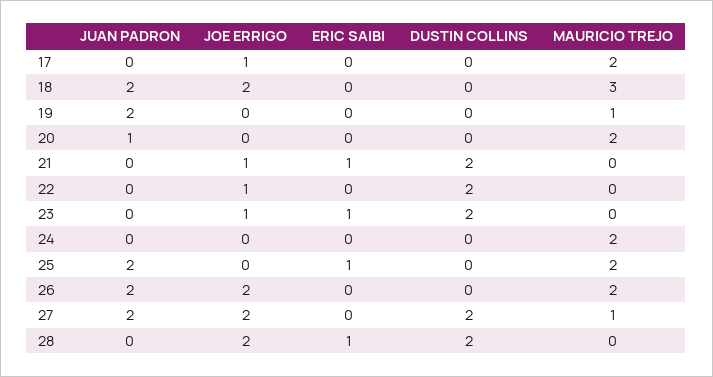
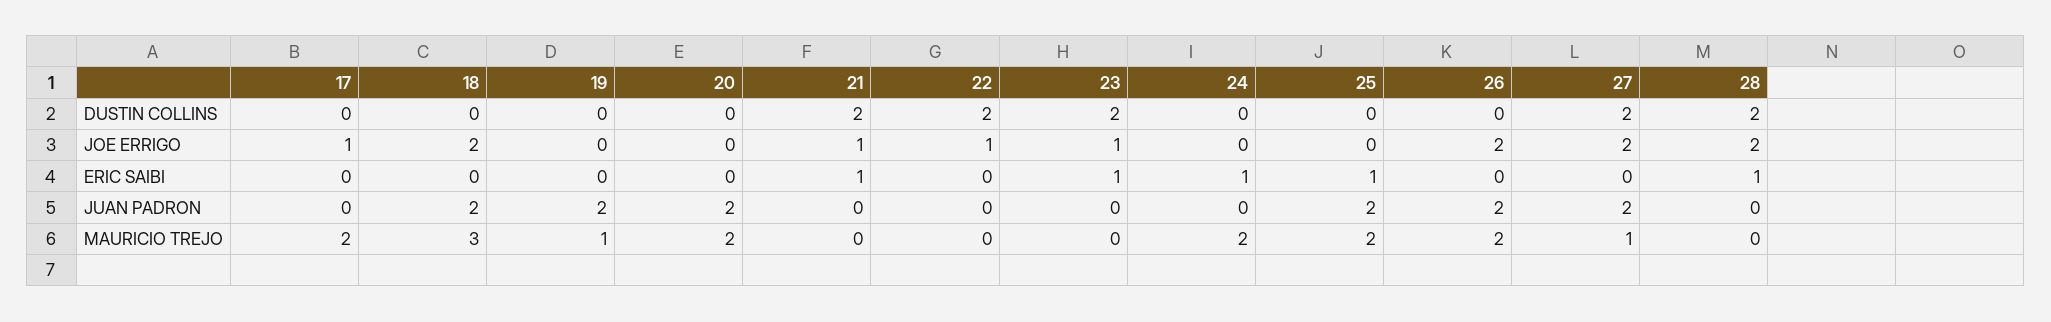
JUAN PADRON, 20: 1 -> 2
ERIC SAIBI, 24: 0 -> 1

